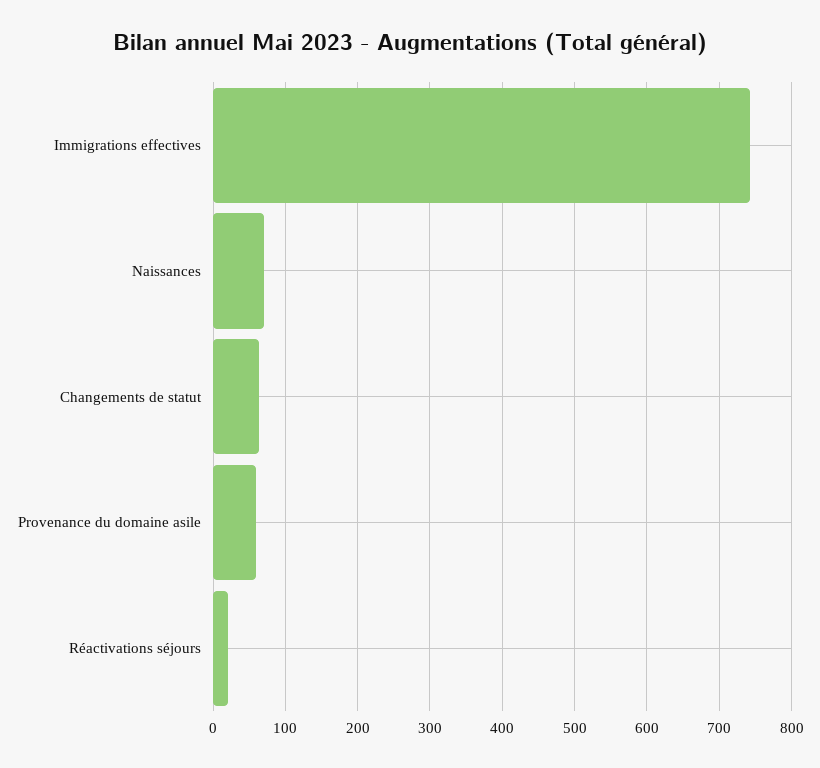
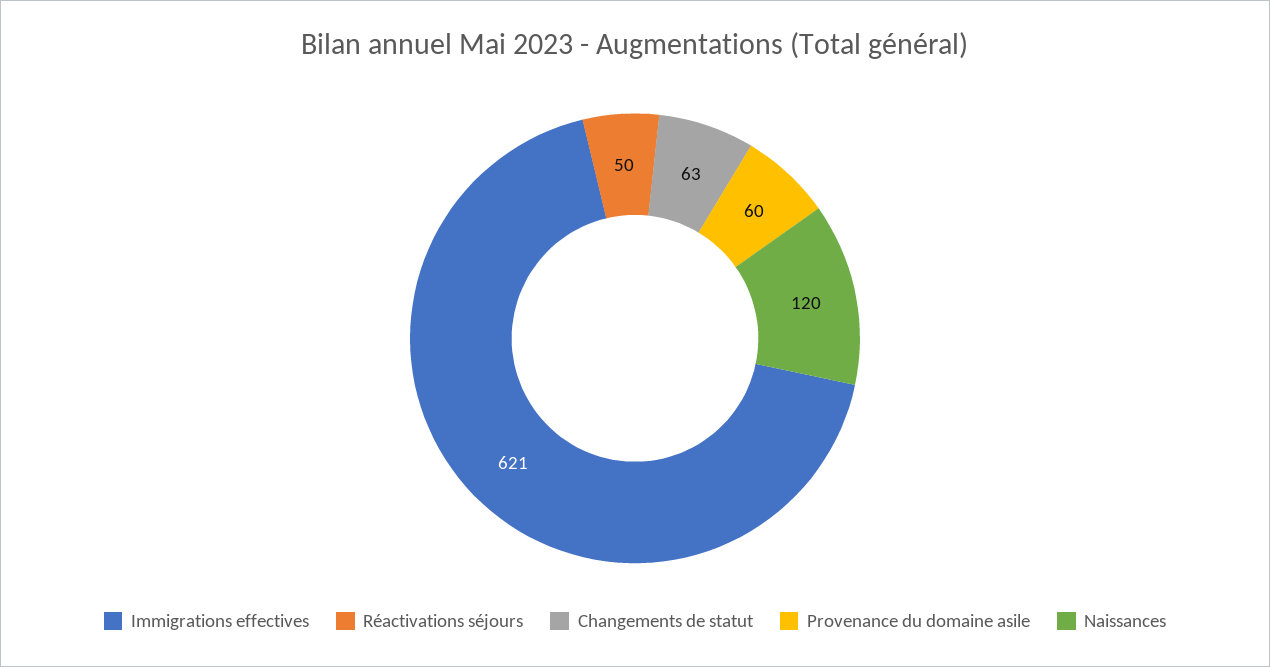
Immigrations effectives: 740 -> 621
Naissances: 70 -> 120
Réactivations séjours: 20 -> 50

